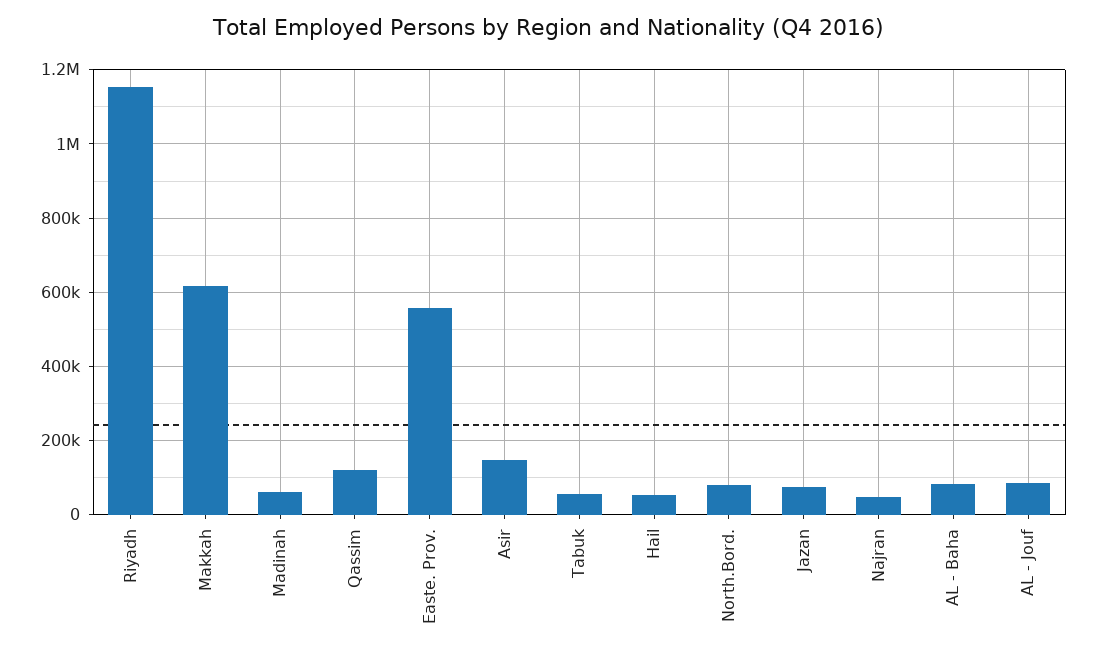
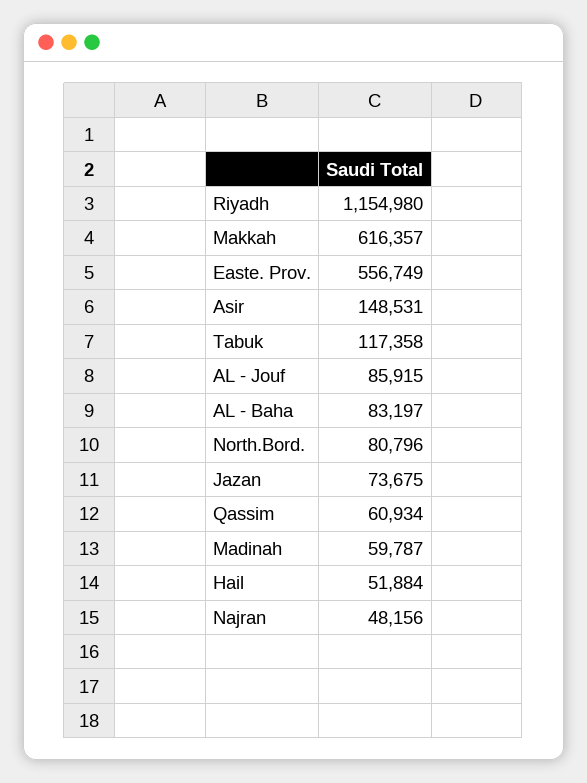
Qassim: 120000 -> 60934
Tabuk: 60000 -> 117358

